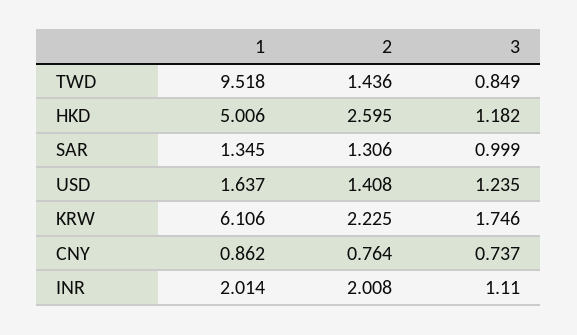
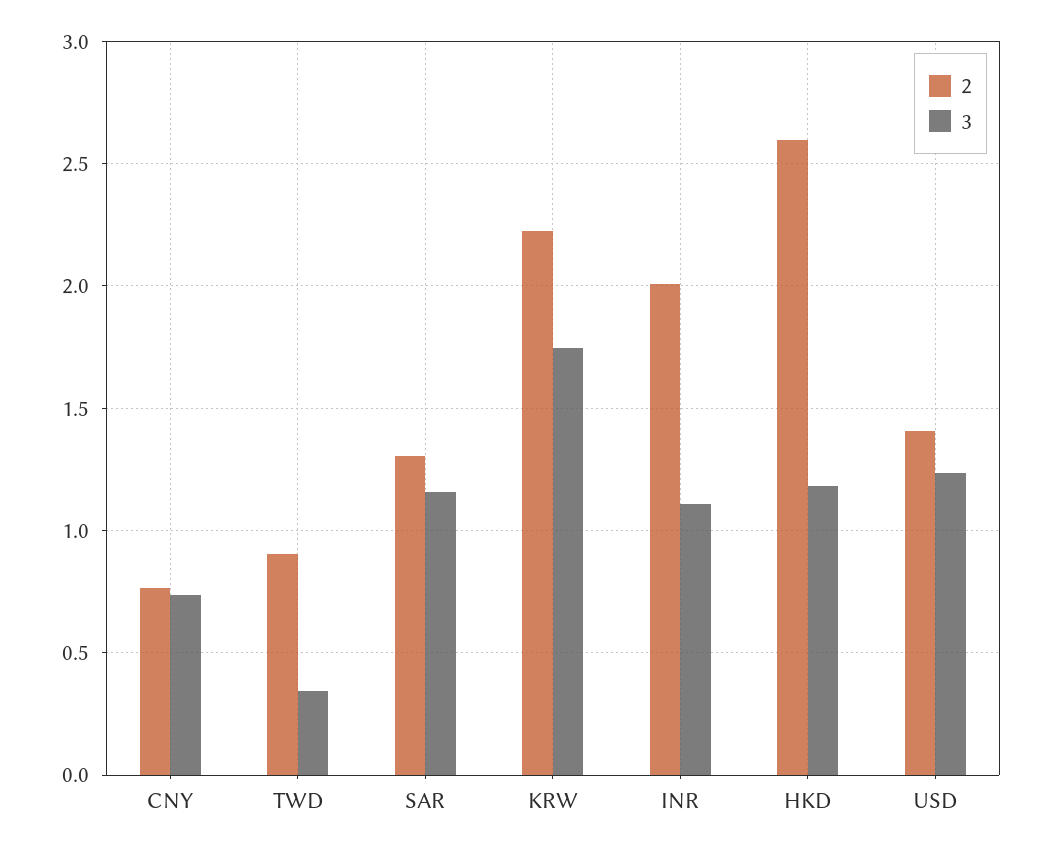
1, TWD: 9.518 -> none
2, TWD: 1.436 -> 0.9
3, TWD: 0.849 -> 0.35
1, HKD: 5.006 -> none
1, SAR: 1.345 -> none
3, SAR: 0.999 -> 1.15
1, USD: 1.637 -> none
1, KRW: 6.106 -> none
1, CNY: 0.862 -> none
1, INR: 2.014 -> none

